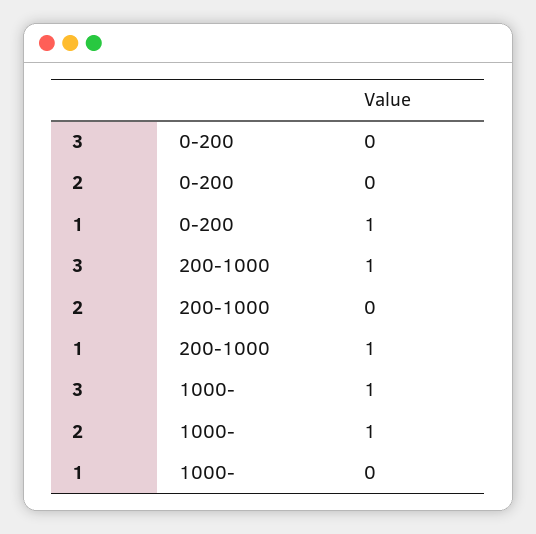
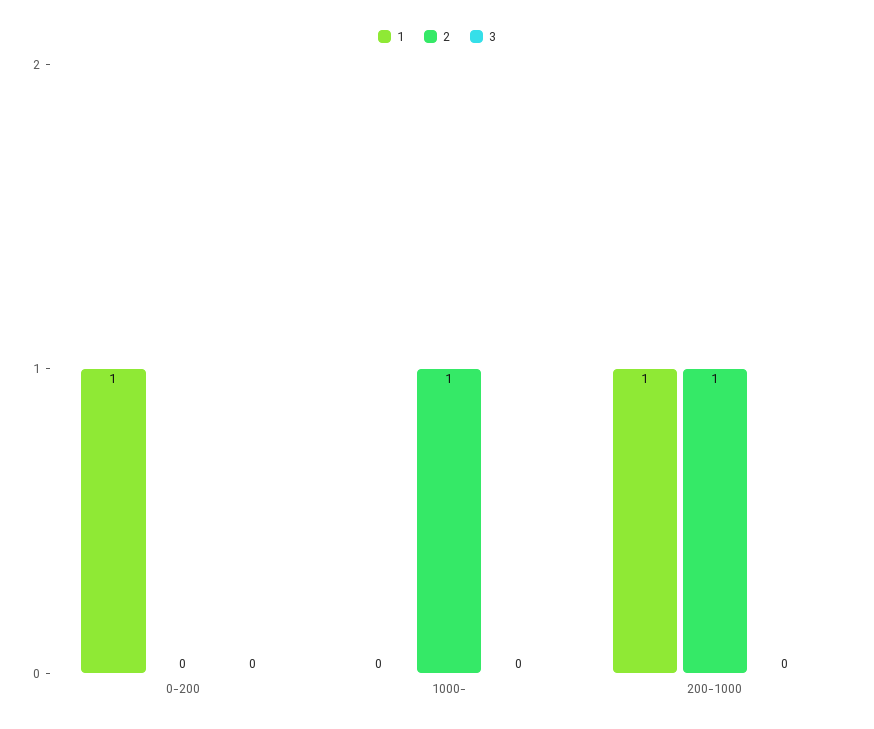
3, 200-1000: 1 -> 0
2, 200-1000: 0 -> 1
3, 1000-: 1 -> 0

